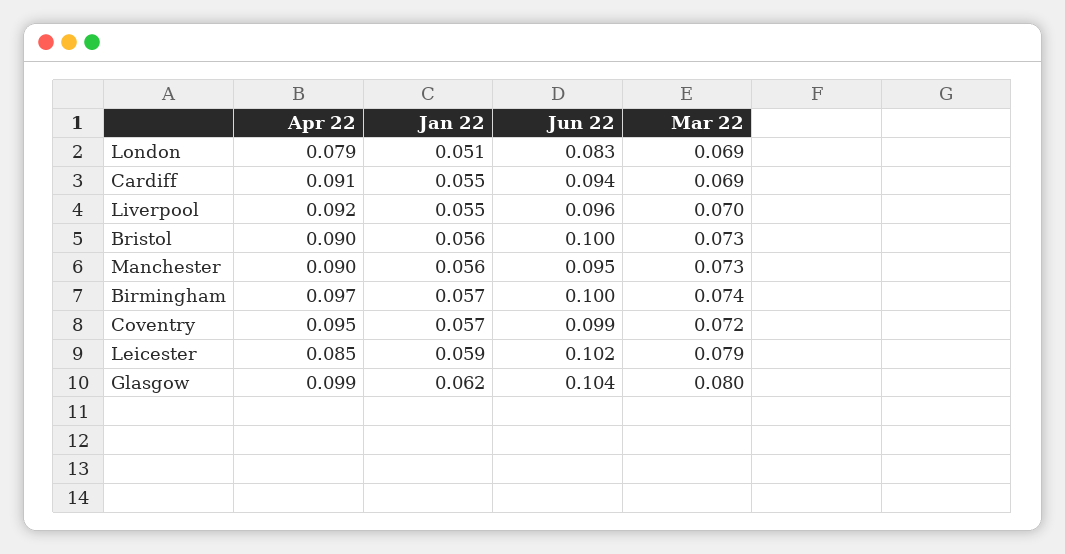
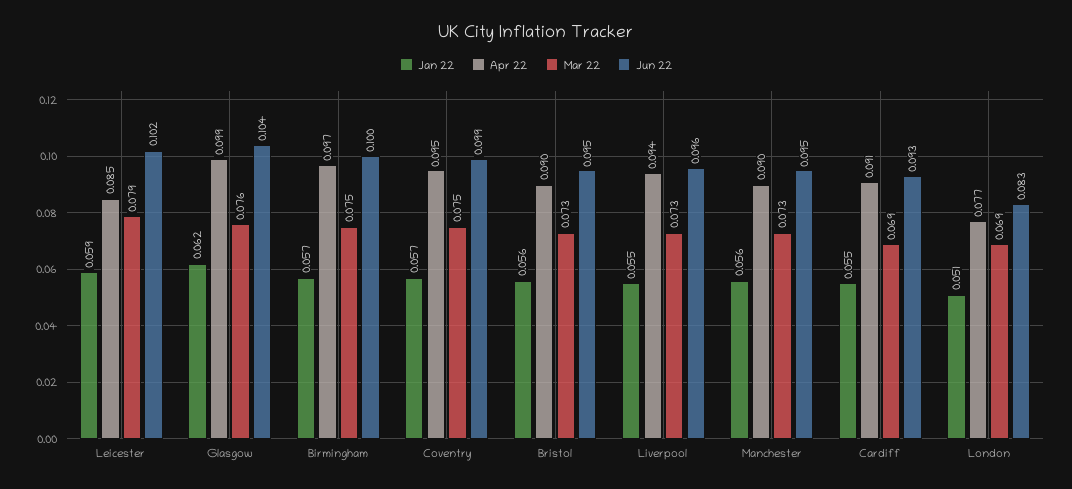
Apr 22, London: 0.079 -> 0.077
Jun 22, Cardiff: 0.094 -> 0.093
Apr 22, Liverpool: 0.092 -> 0.094
Mar 22, Liverpool: 0.07 -> 0.073
Jun 22, Bristol: 0.1 -> 0.095
Mar 22, Birmingham: 0.074 -> 0.075
Mar 22, Coventry: 0.072 -> 0.075
Mar 22, Glasgow: 0.08 -> 0.076

